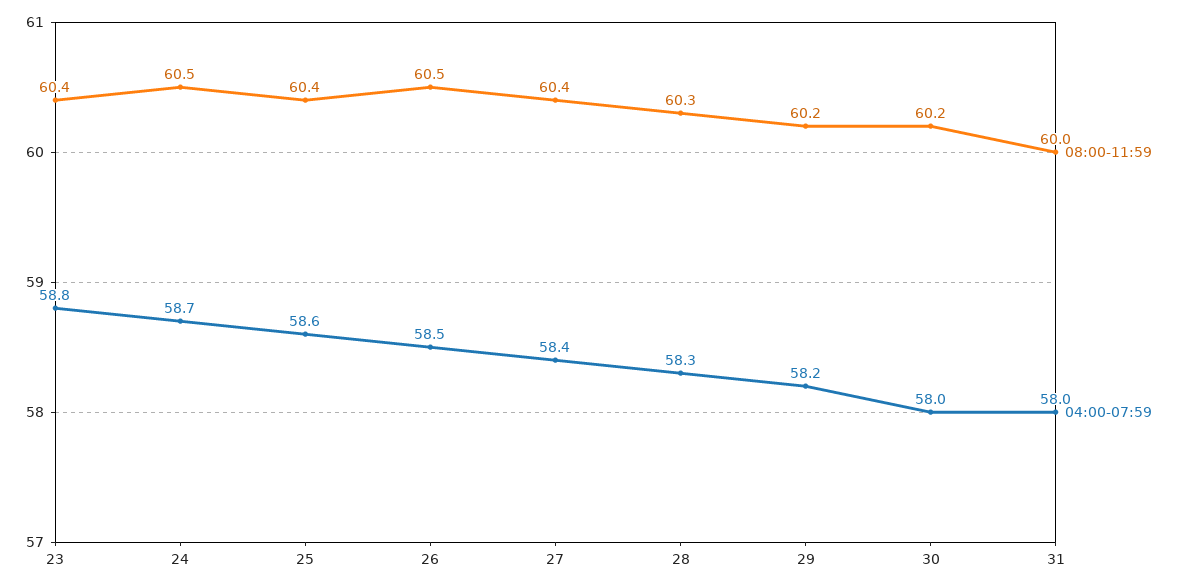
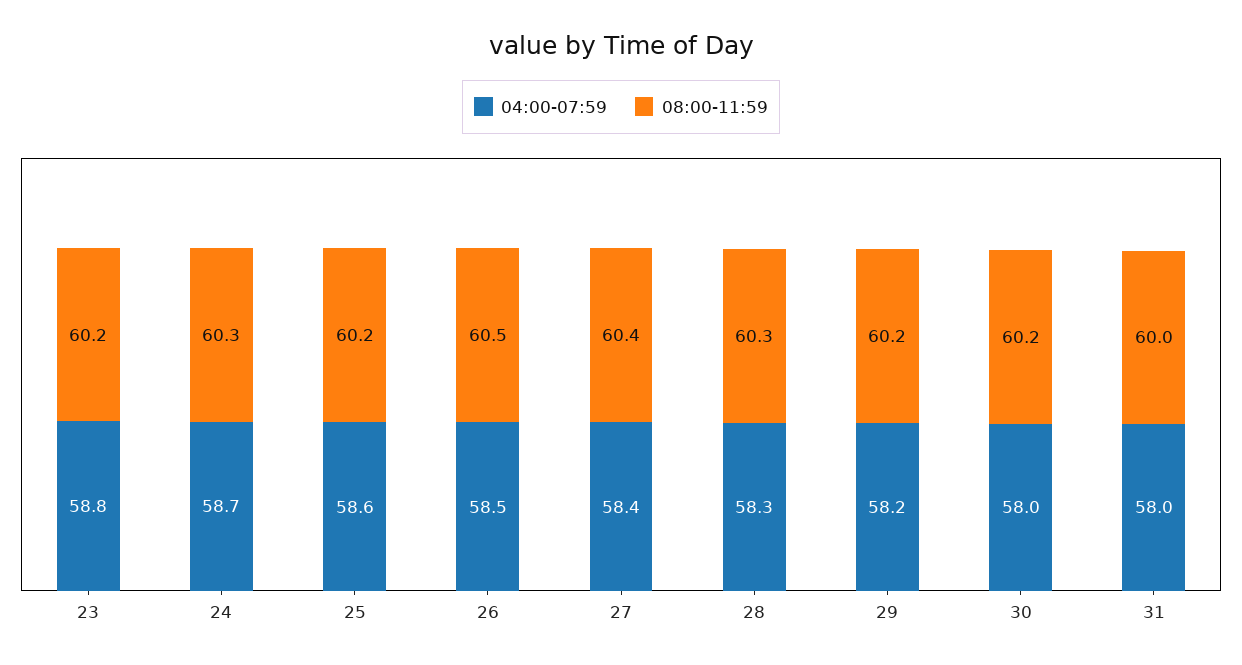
08:00-11:59, 23: 60.4 -> 60.2
08:00-11:59, 24: 60.5 -> 60.3
08:00-11:59, 25: 60.4 -> 60.2

